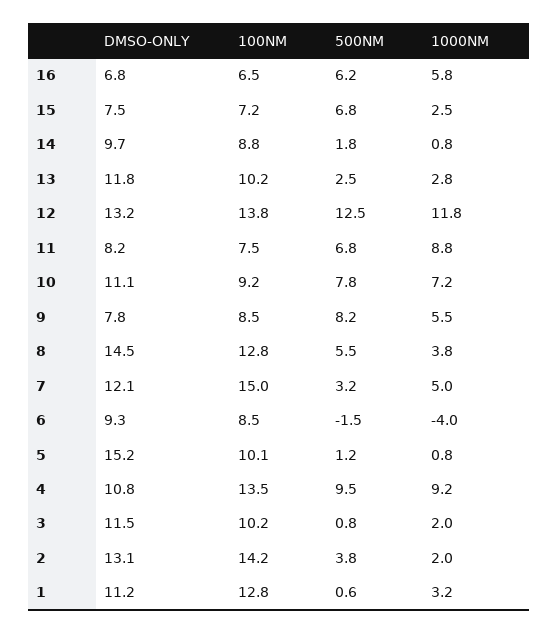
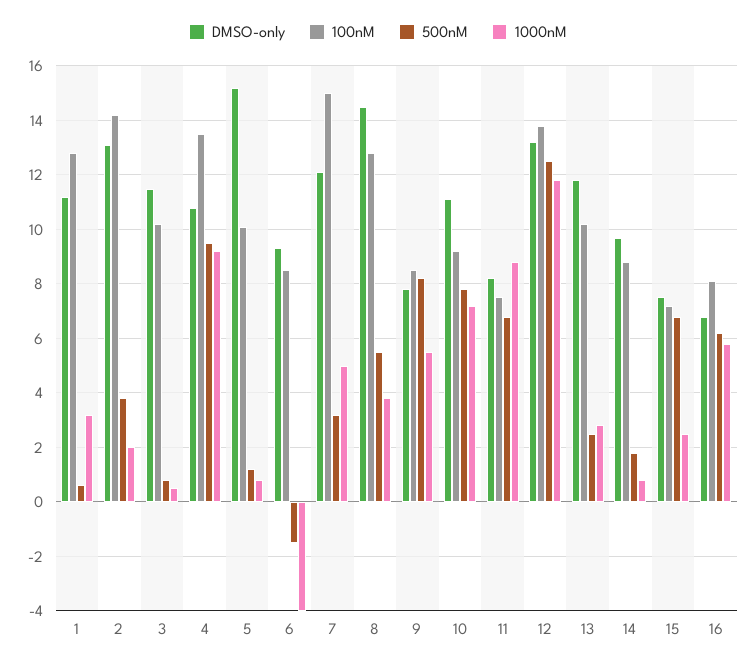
100NM, 16: 6.5 -> 8
1000NM, 3: 2 -> 0.5

